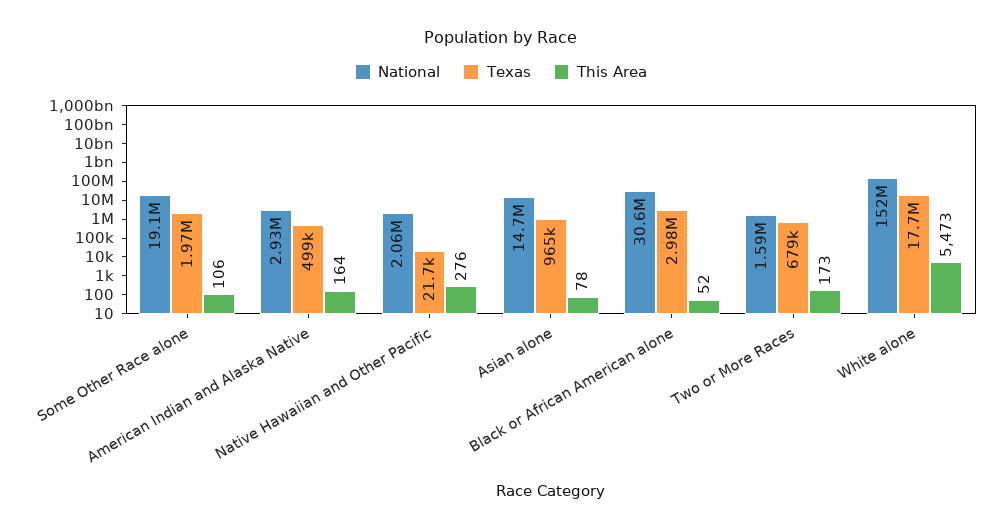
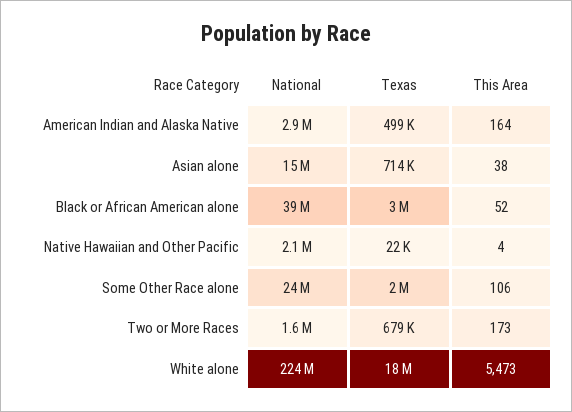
National, Some Other Race alone: 19100000 -> 24000000
This Area, Native Hawaiian and Other Pacific: 276 -> 4
Texas, Asian alone: 965000 -> 714000
This Area, Asian alone: 78 -> 38
National, Black or African American alone: 30600000 -> 39000000
National, White alone: 152000000 -> 224000000

